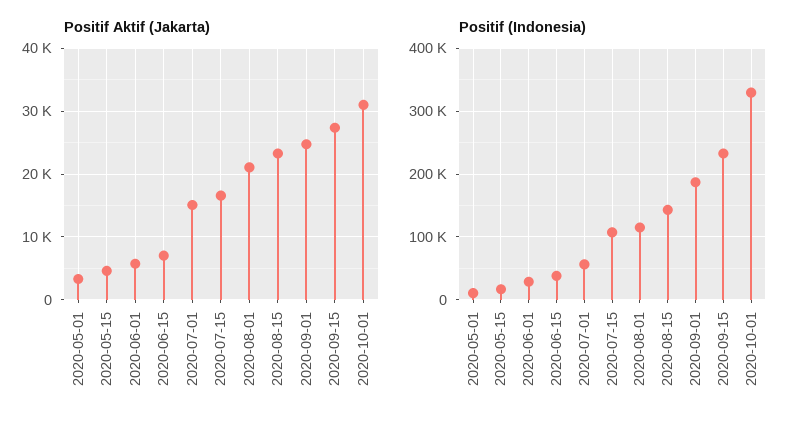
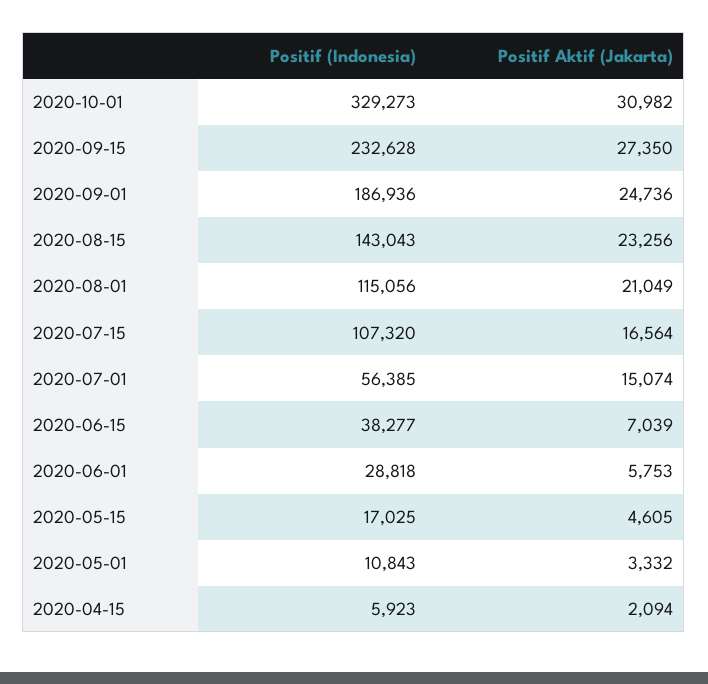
Positif (Indonesia), 2020-04-15: none -> 5923
Positif Aktif (Jakarta), 2020-04-15: none -> 2094

